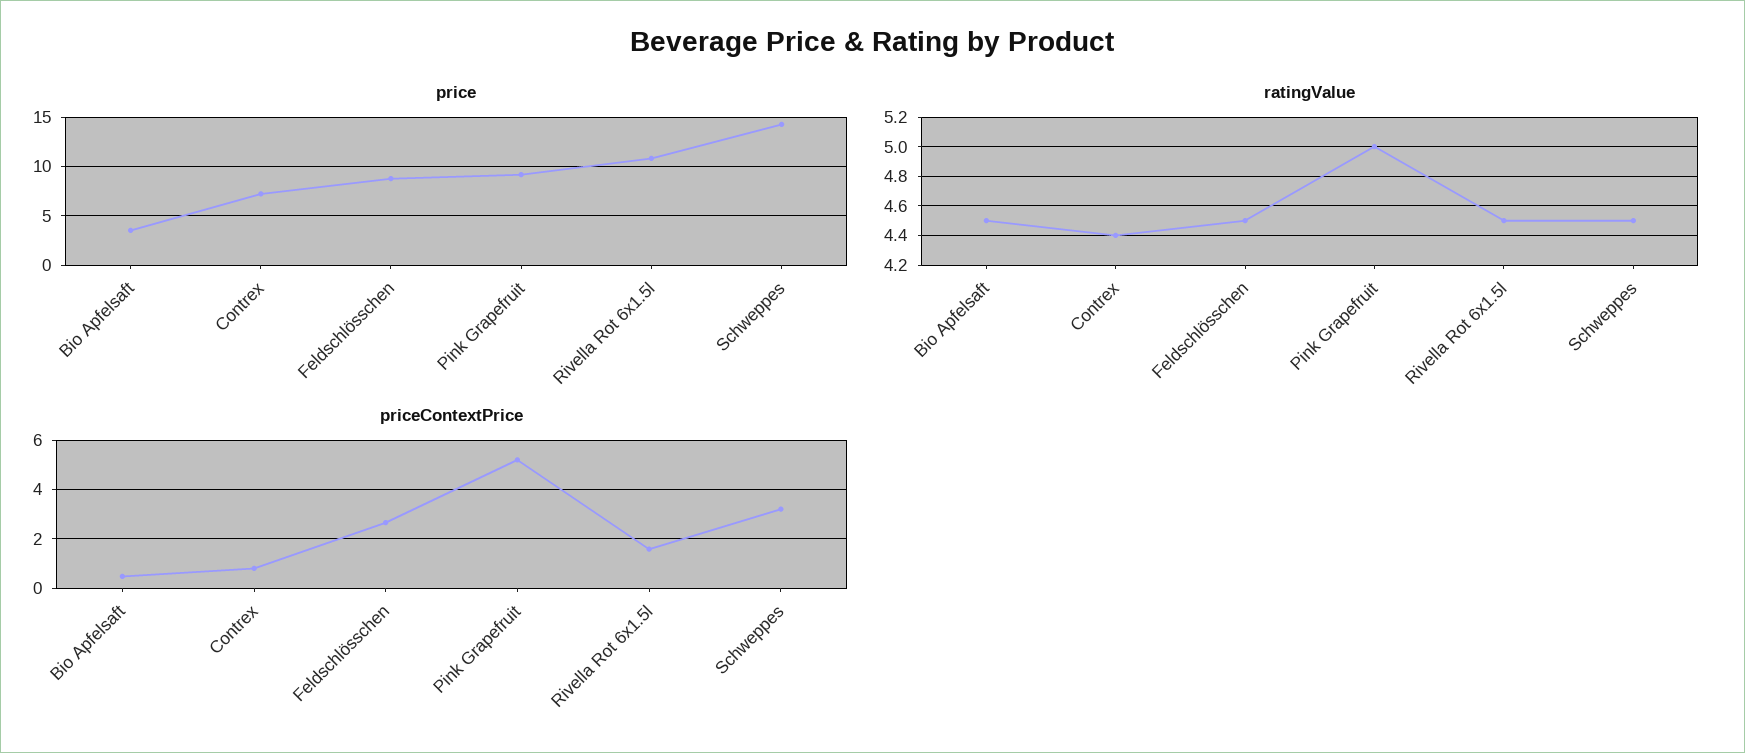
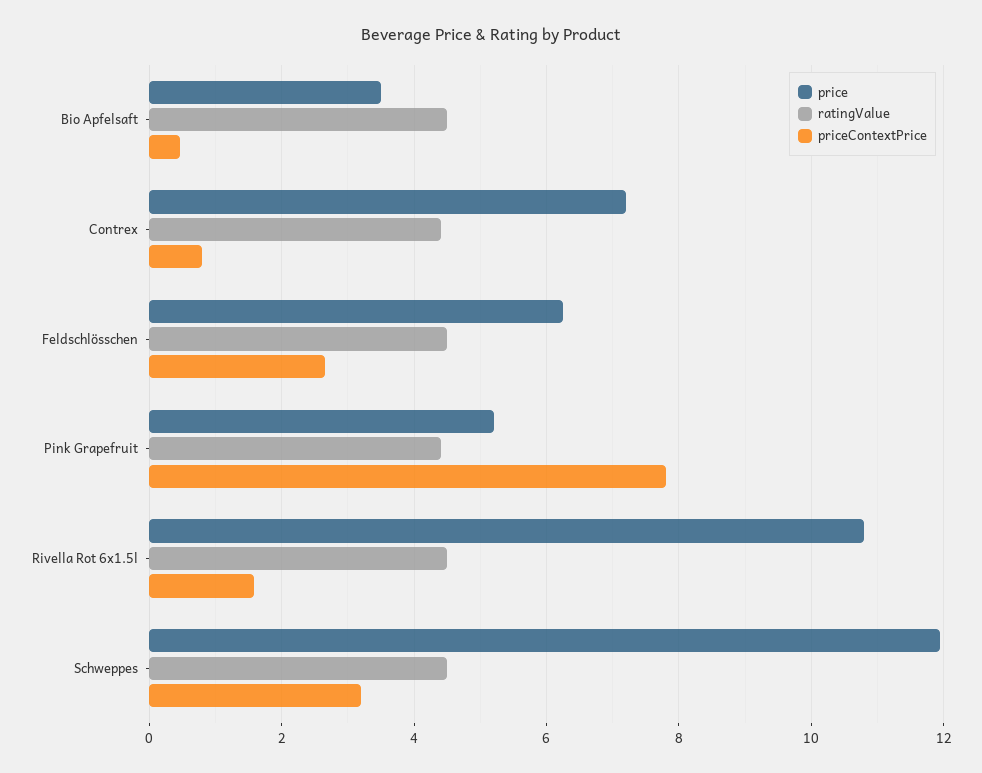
price, Feldschlösschen: 9 -> 6.2
price, Pink Grapefruit: 9 -> 5.2
price, Schweppes: 14 -> 12
ratingValue, Pink Grapefruit: 5 -> 4.4
priceContextPrice, Pink Grapefruit: 5.25 -> 7.8

